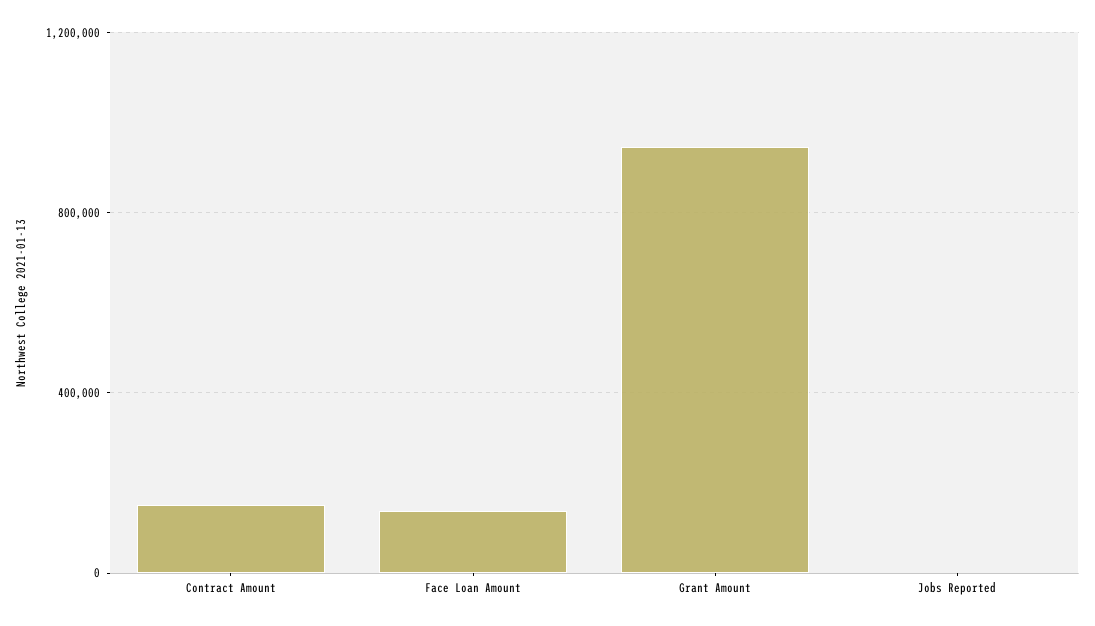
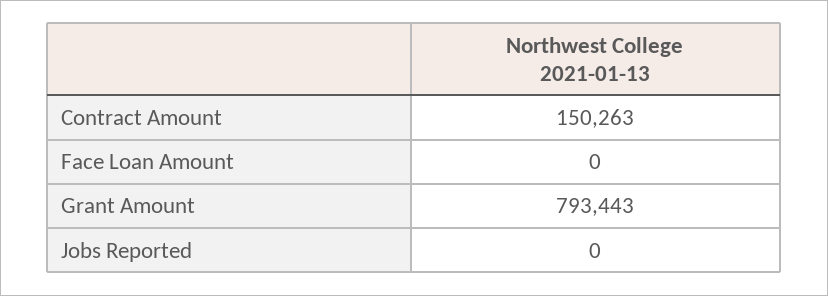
Face Loan Amount: 150000 -> 0
Grant Amount: 950000 -> 793443

